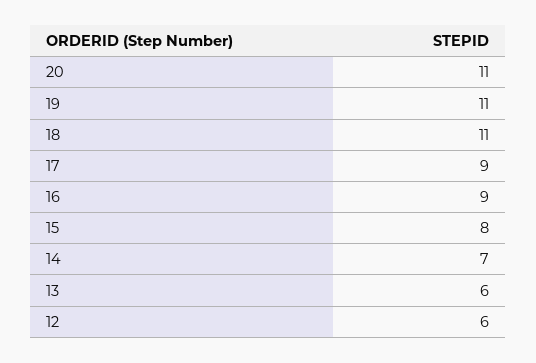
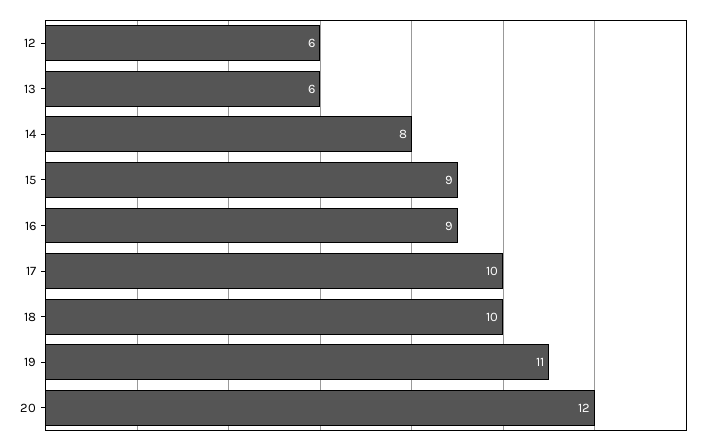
20: 11 -> 12
18: 11 -> 10
17: 9 -> 10
15: 8 -> 9
14: 7 -> 8

